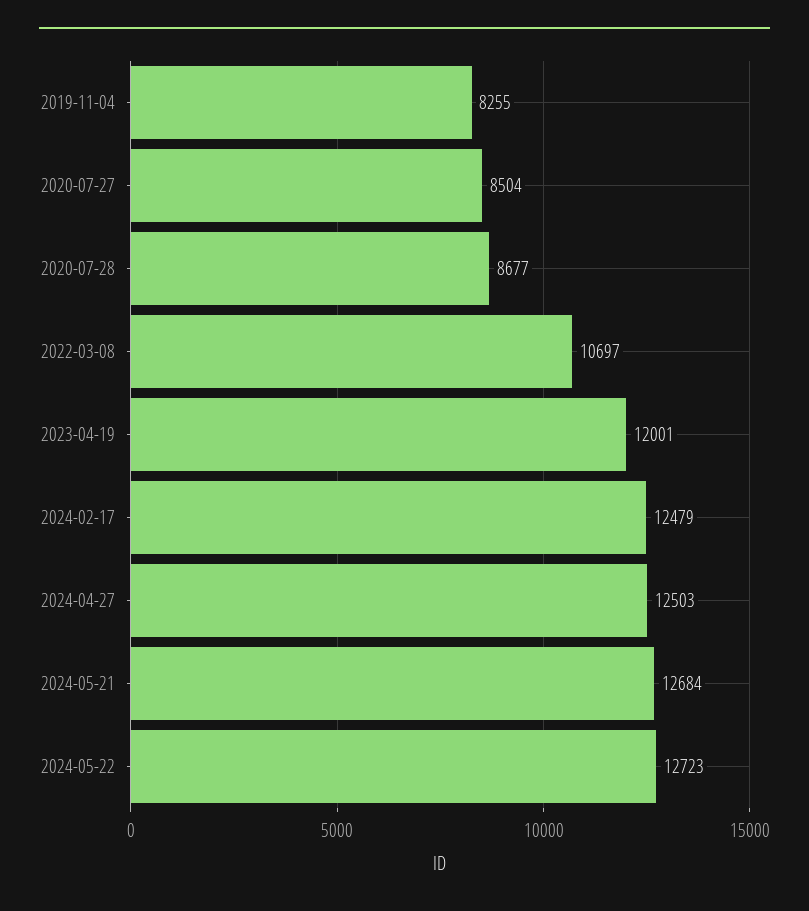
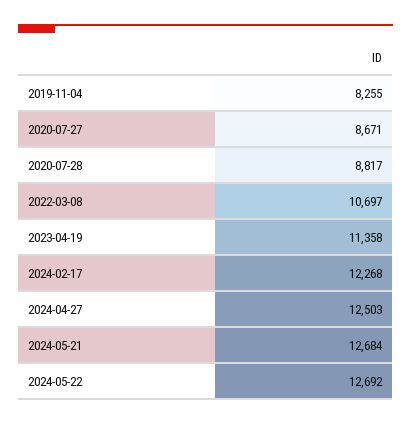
2020-07-27: 8504 -> 8671
2020-07-28: 8677 -> 8817
2023-04-19: 12001 -> 11358
2024-02-17: 12479 -> 12268
2024-05-22: 12723 -> 12692

